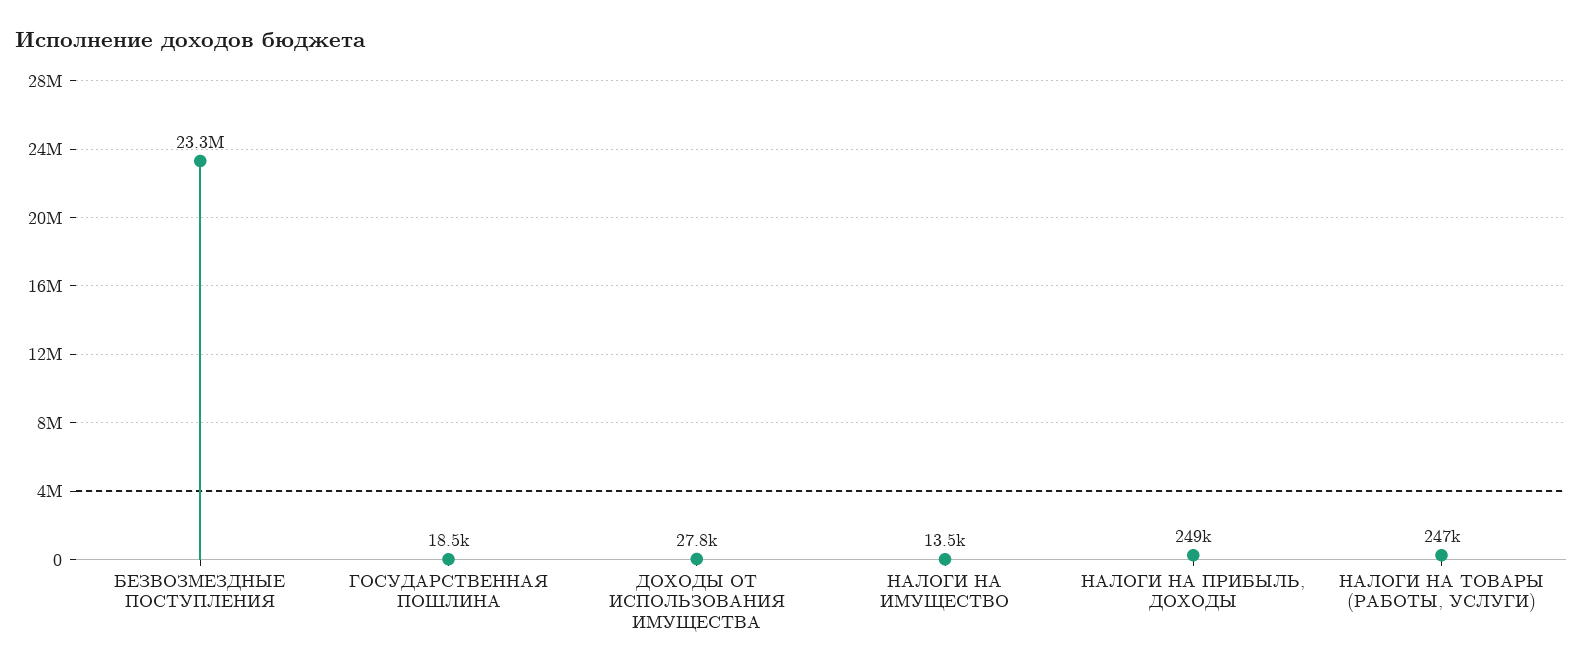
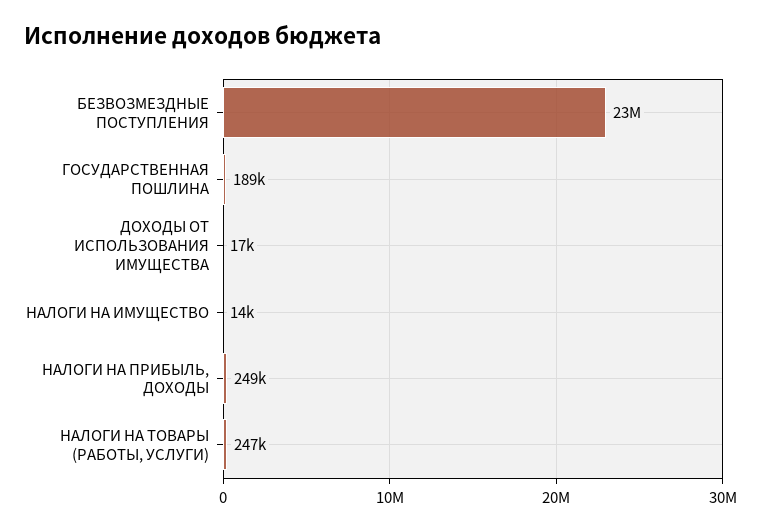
ГОСУДАРСТВЕННАЯ ПОШЛИНА: 18500 -> 189000
ДОХОДЫ ОТ ИСПОЛЬЗОВАНИЯ ИМУЩЕСТВА: 27800 -> 17000

